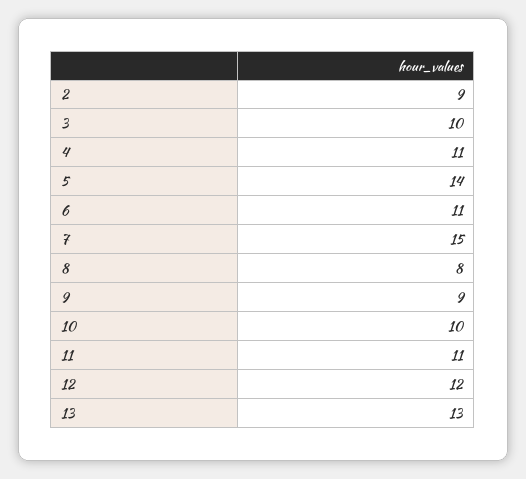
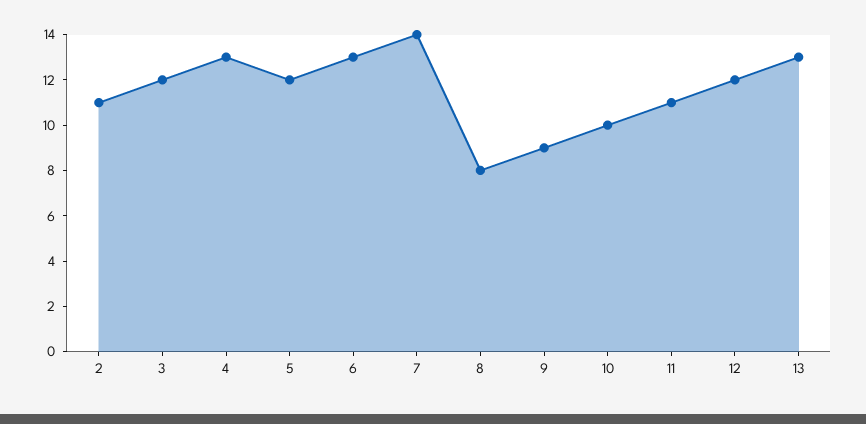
2: 9 -> 11
3: 10 -> 12
4: 11 -> 13
5: 14 -> 12
6: 11 -> 13
7: 15 -> 14

